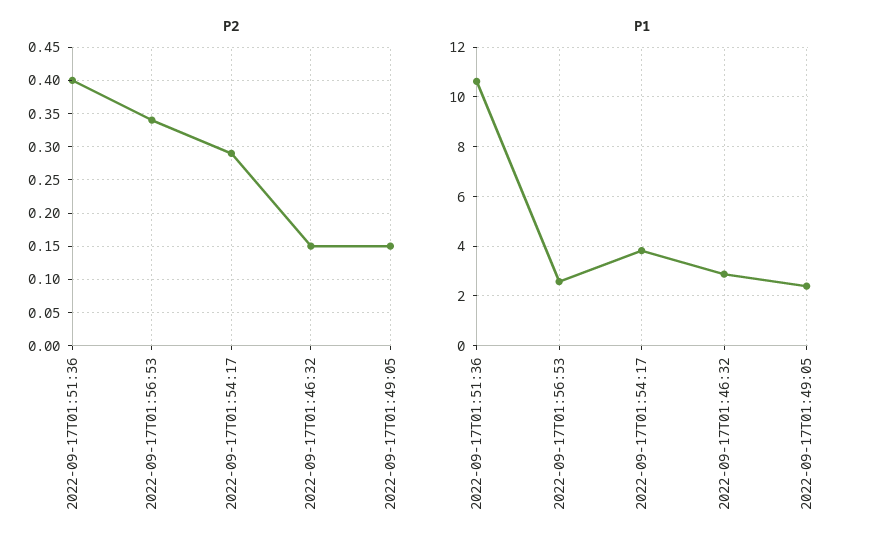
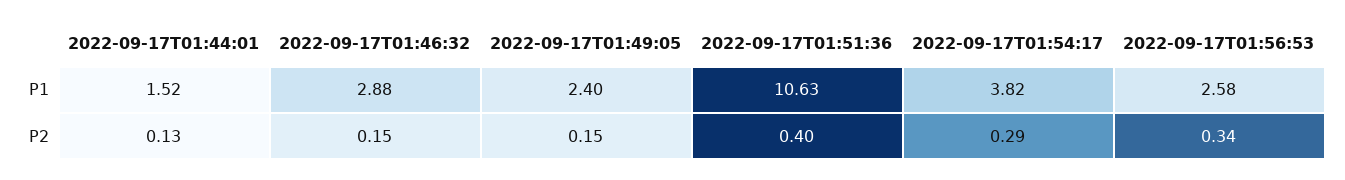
P1, 2022-09-17T01:44:01: none -> 1.52
P2, 2022-09-17T01:44:01: none -> 0.13

